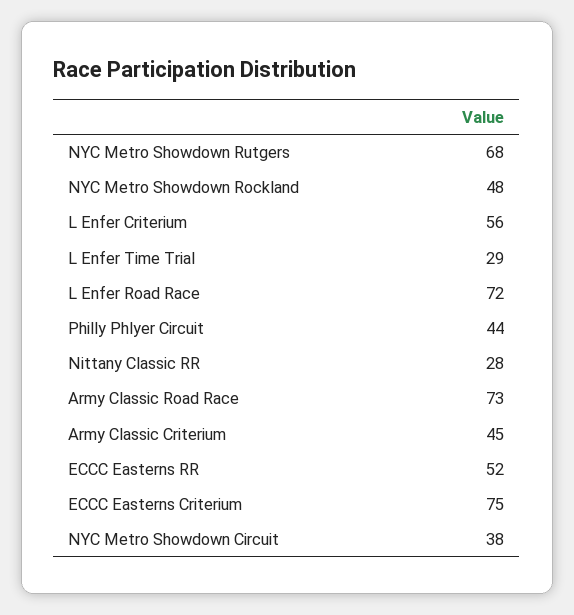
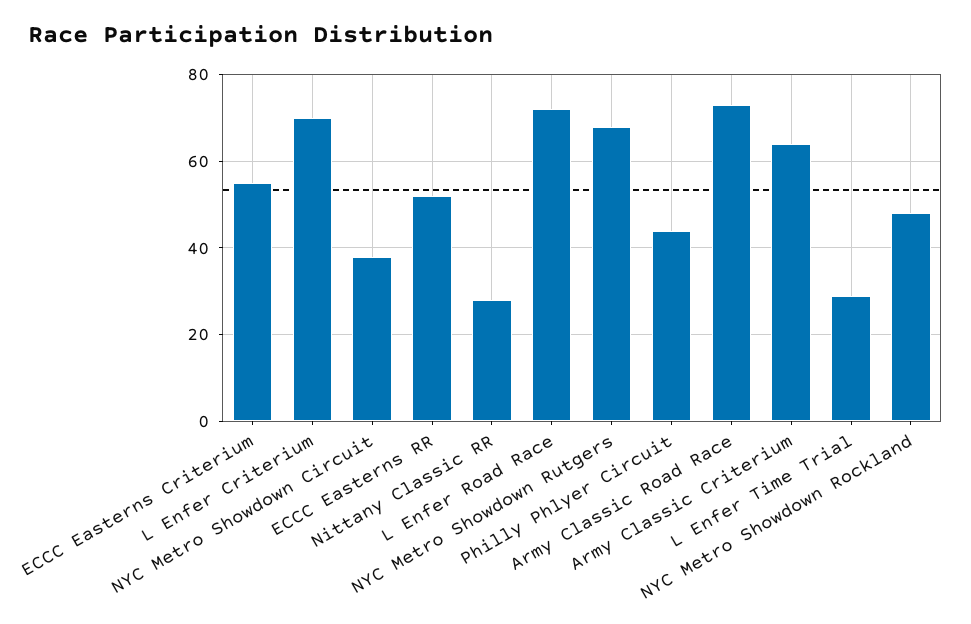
L Enfer Criterium: 56 -> 70
Army Classic Criterium: 45 -> 65
ECCC Easterns Criterium: 75 -> 55

